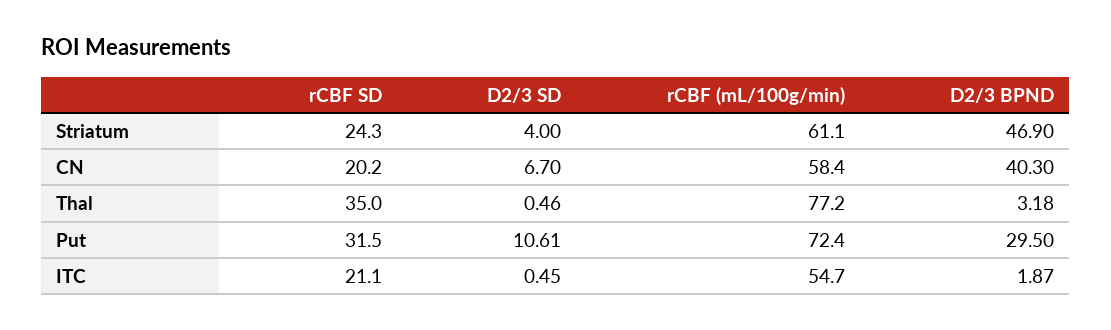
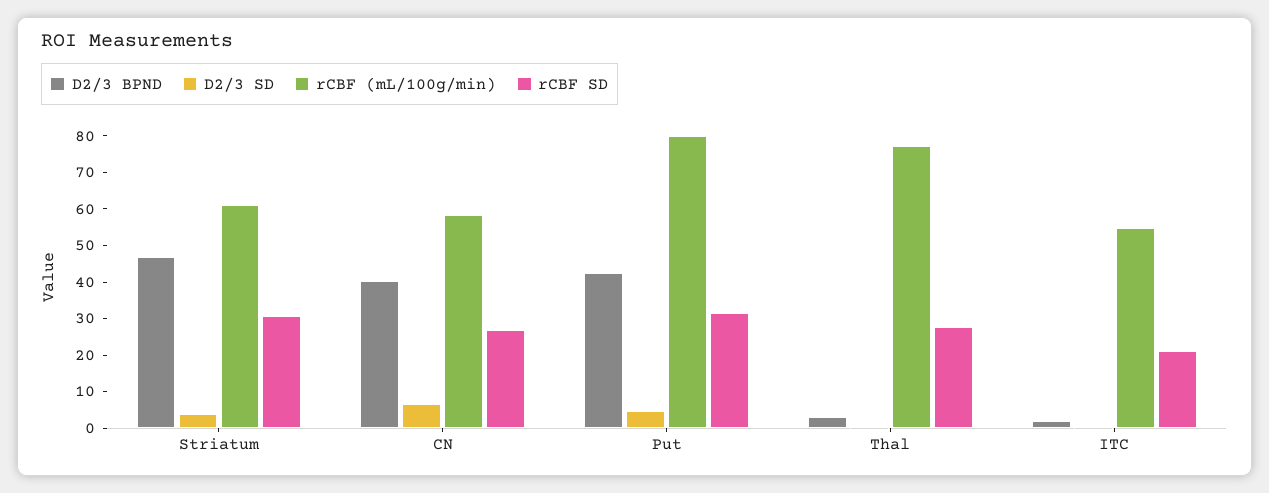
rCBF SD, Striatum: 24.3 -> 30
rCBF SD, CN: 20.2 -> 27.5
rCBF SD, Thal: 35 -> 27.5
D2/3 SD, Put: 10.61 -> 5
rCBF (mL/100g/min), Put: 72.4 -> 80
D2/3 BPND, Put: 29.5 -> 42.5

